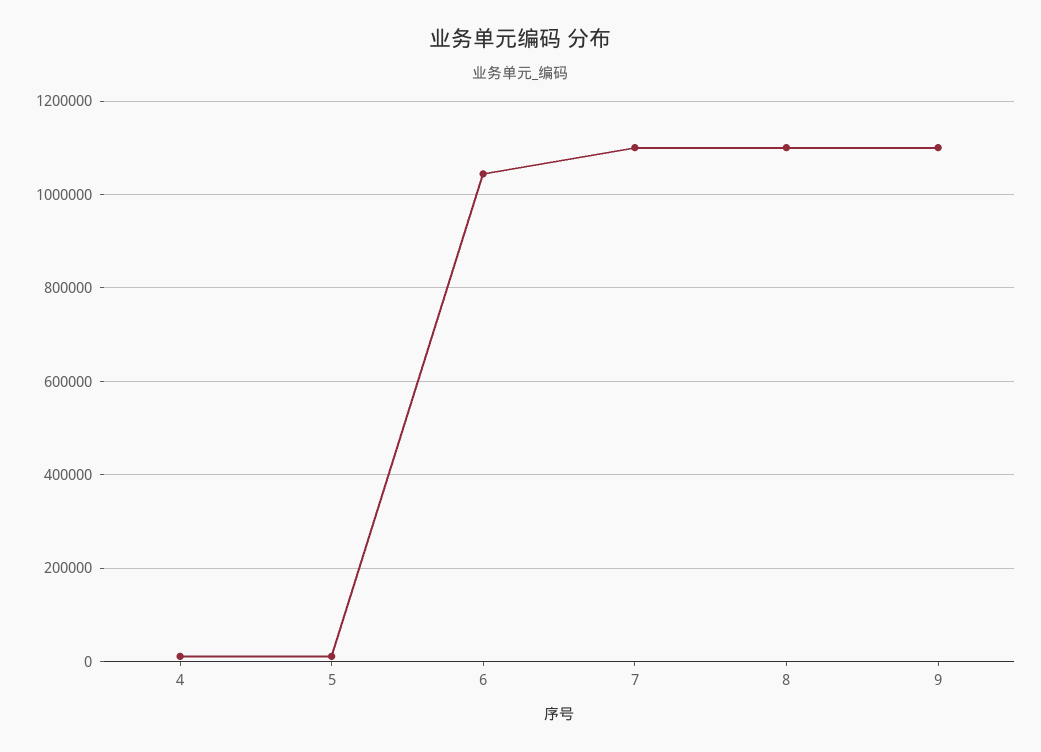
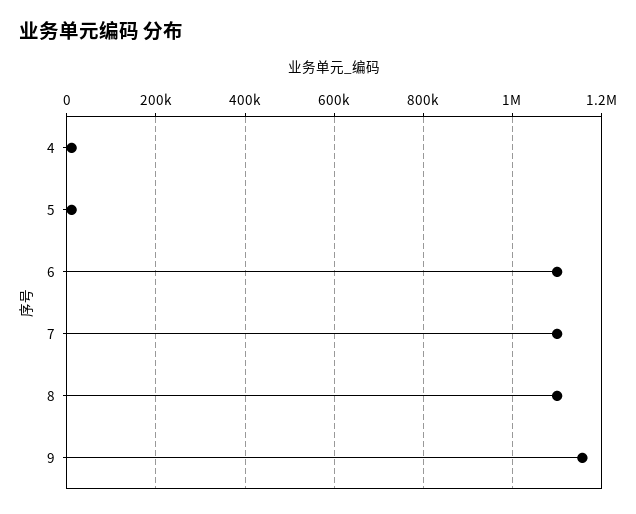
6: 1040000 -> 1100000
9: 1100000 -> 1160000

